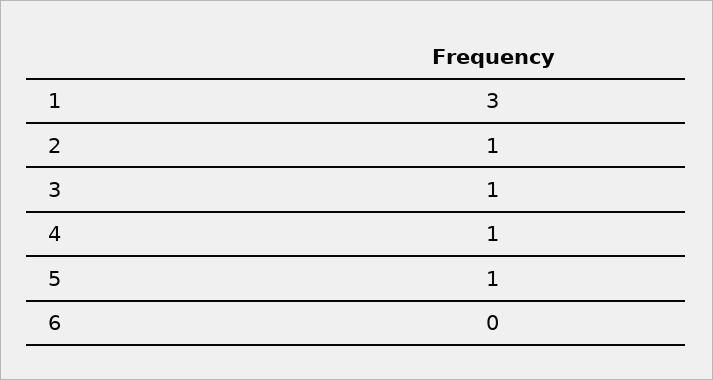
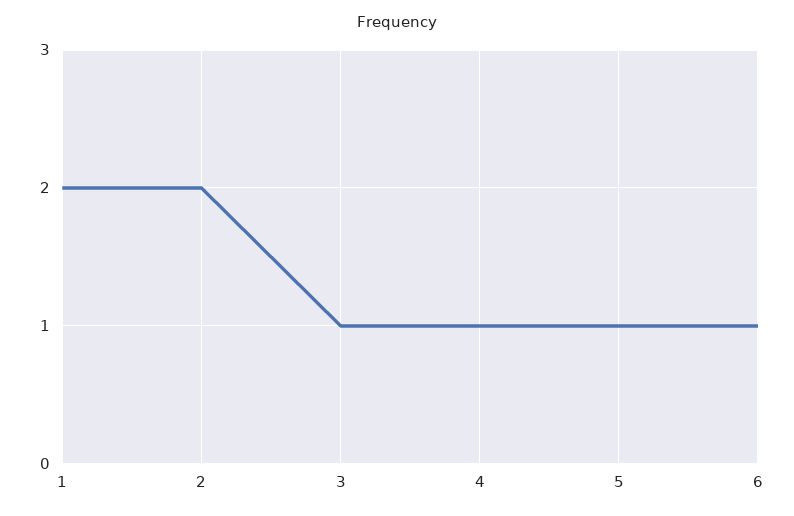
1: 3 -> 2
2: 1 -> 2
6: 0 -> 1

